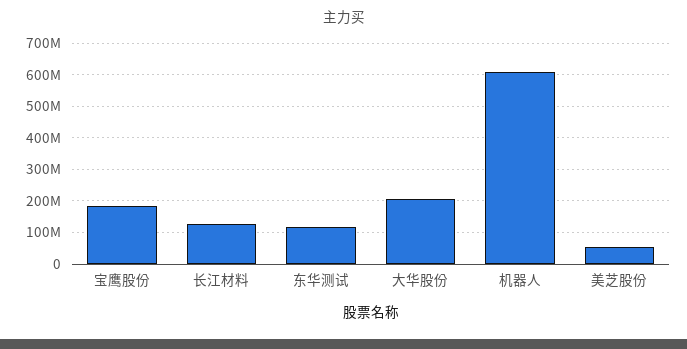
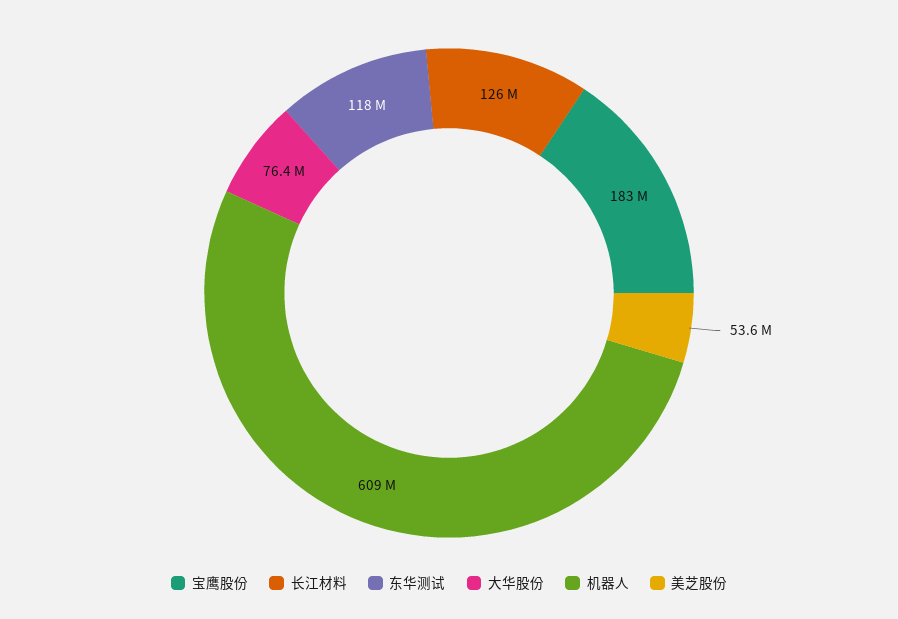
大华股份: 200000000 -> 76400000

